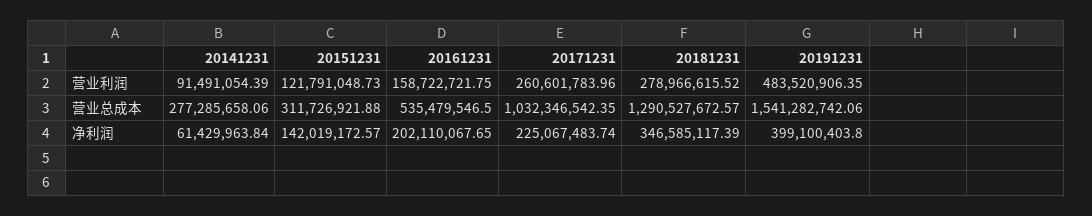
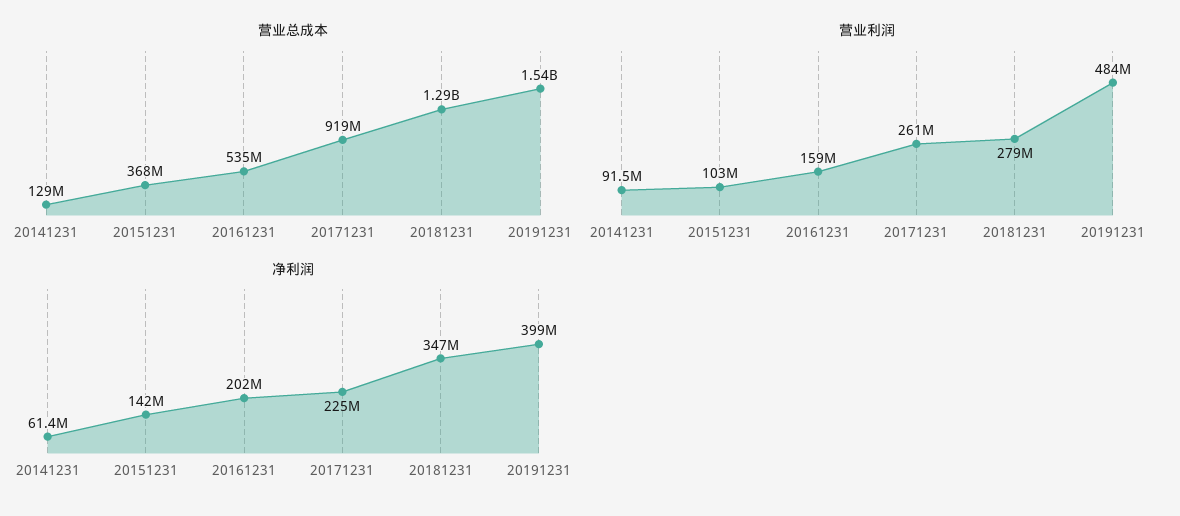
营业利润, 20151231: 121791048.73 -> 103000000
营业总成本, 20141231: 277285658.06 -> 129000000
营业总成本, 20151231: 311726921.88 -> 368000000
营业总成本, 20171231: 1032346542.35 -> 919000000

